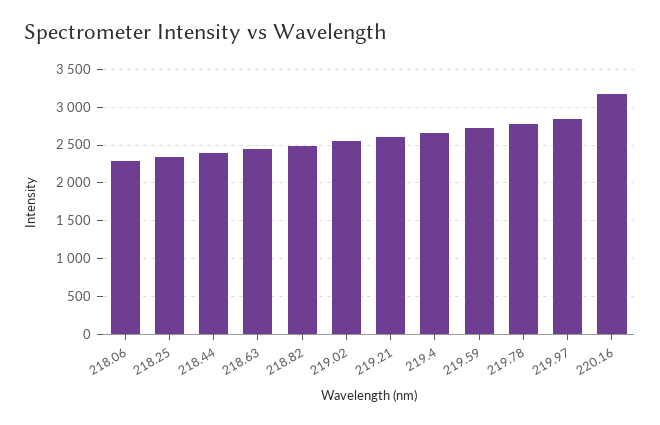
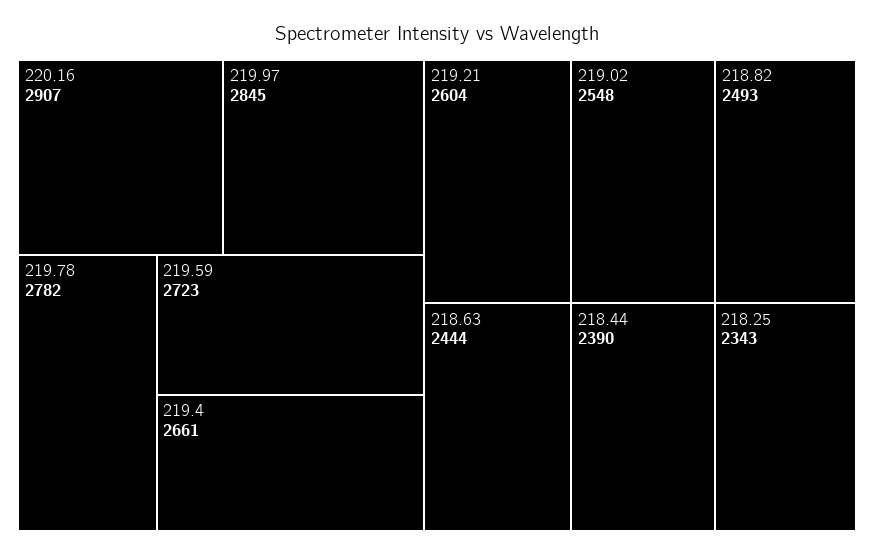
218.06: 2300 -> none
220.16: 3200 -> 2907

